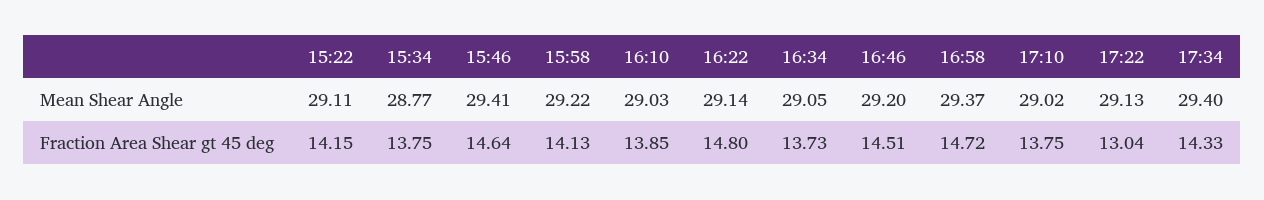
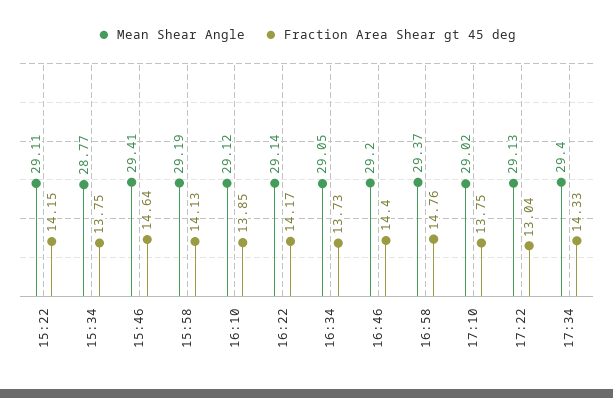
Mean Shear Angle, 15:58: 29.22 -> 29.19
Mean Shear Angle, 16:10: 29.03 -> 29.12
Fraction Area Shear gt 45 deg, 16:22: 14.8 -> 14.17
Fraction Area Shear gt 45 deg, 16:46: 14.51 -> 14.4
Fraction Area Shear gt 45 deg, 16:58: 14.72 -> 14.76

